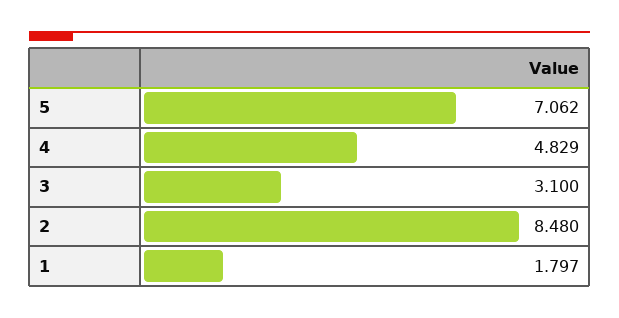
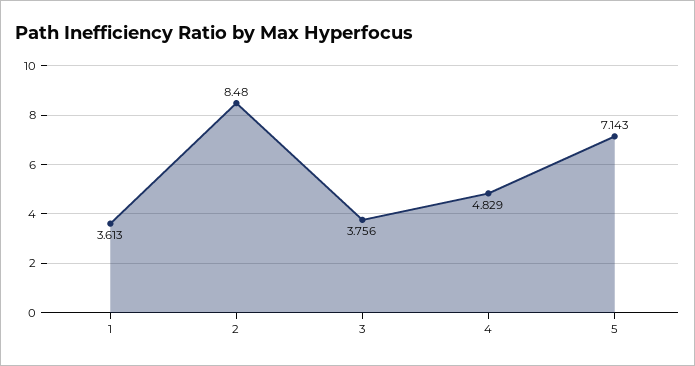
5: 7.062 -> 7.143
3: 3.1 -> 3.756
1: 1.797 -> 3.613

